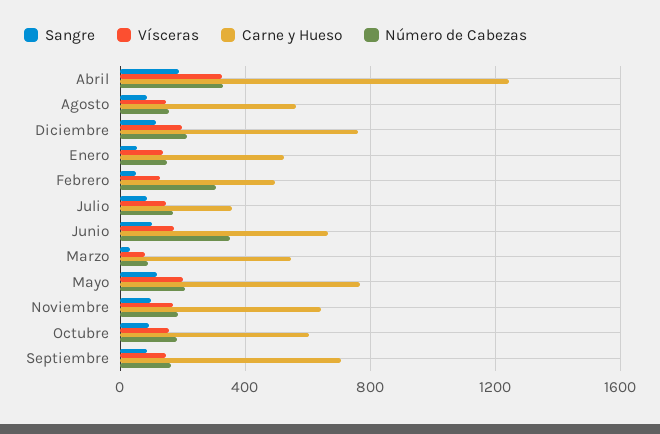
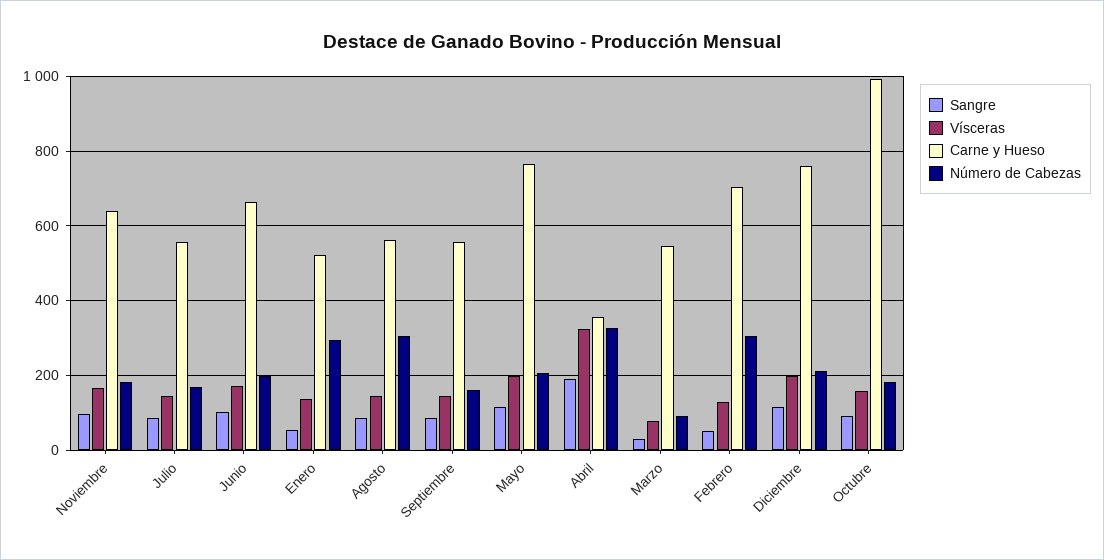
Carne y Hueso, Abril: 1250 -> 360
Número de Cabezas, Agosto: 150 -> 300
Número de Cabezas, Enero: 150 -> 300
Carne y Hueso, Febrero: 500 -> 700
Carne y Hueso, Julio: 350 -> 560
Número de Cabezas, Junio: 350 -> 200
Carne y Hueso, Octubre: 600 -> 1000
Carne y Hueso, Septiembre: 700 -> 560

